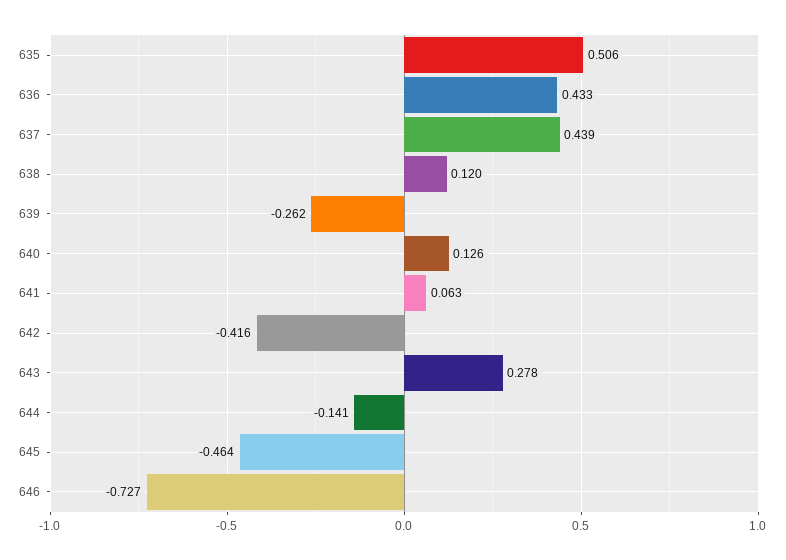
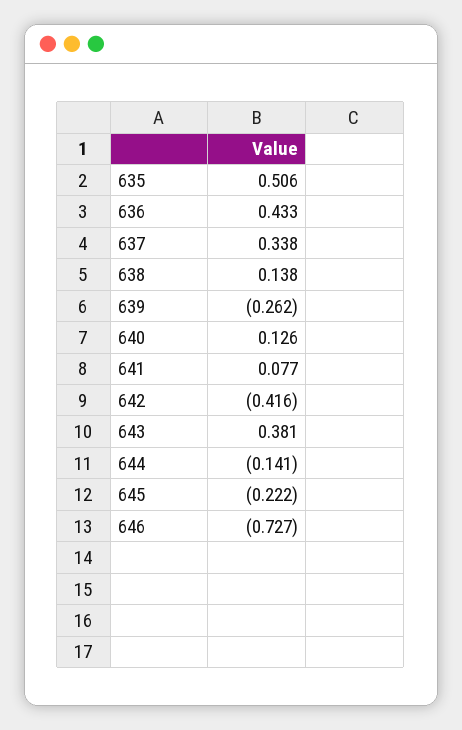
637: 0.439 -> 0.338
638: 0.12 -> 0.138
641: 0.063 -> 0.077
643: 0.278 -> 0.381
645: -0.464 -> -0.222

